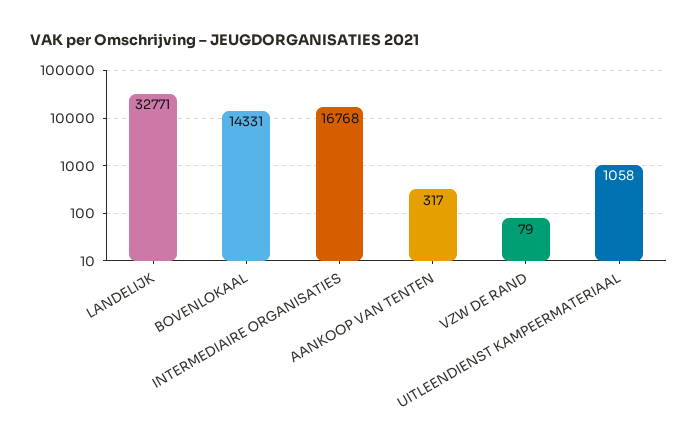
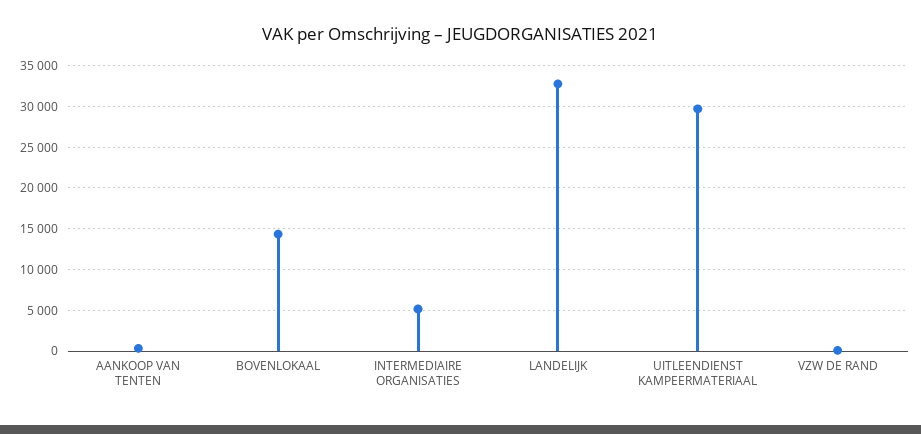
INTERMEDIAIRE ORGANISATIES: 16768 -> 5000
UITLEENDIENST KAMPEERMATERIAAL: 1058 -> 30000

